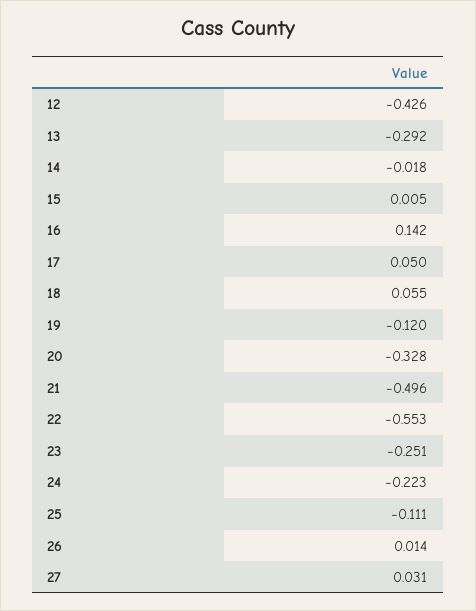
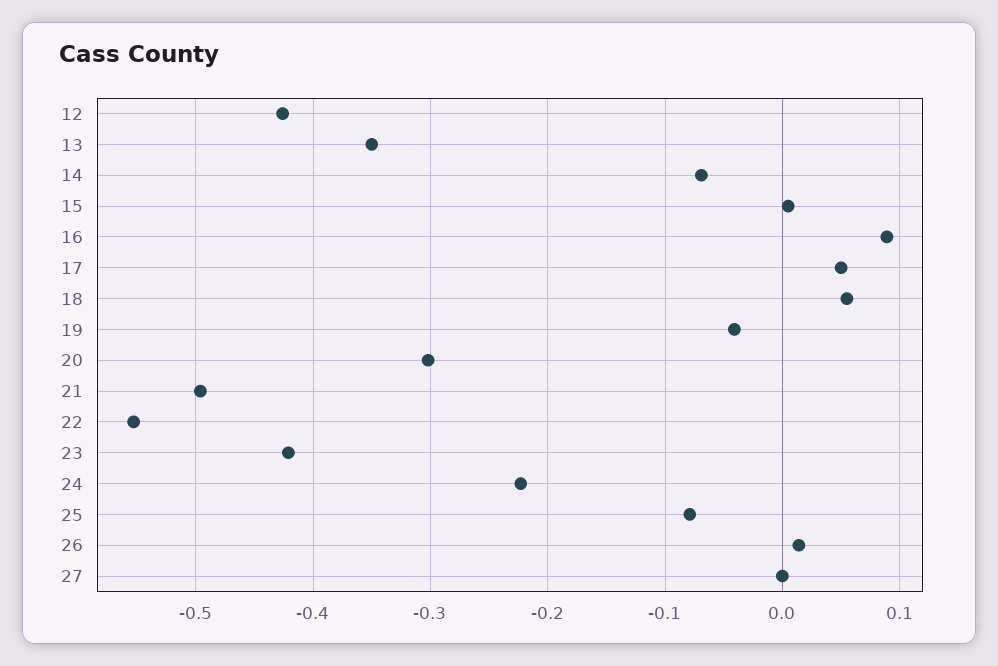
13: -0.292 -> -0.35
14: -0.018 -> -0.07
16: 0.142 -> 0.09
19: -0.12 -> -0.04
20: -0.328 -> -0.3
23: -0.251 -> -0.42
25: -0.111 -> -0.08
27: 0.031 -> 0

